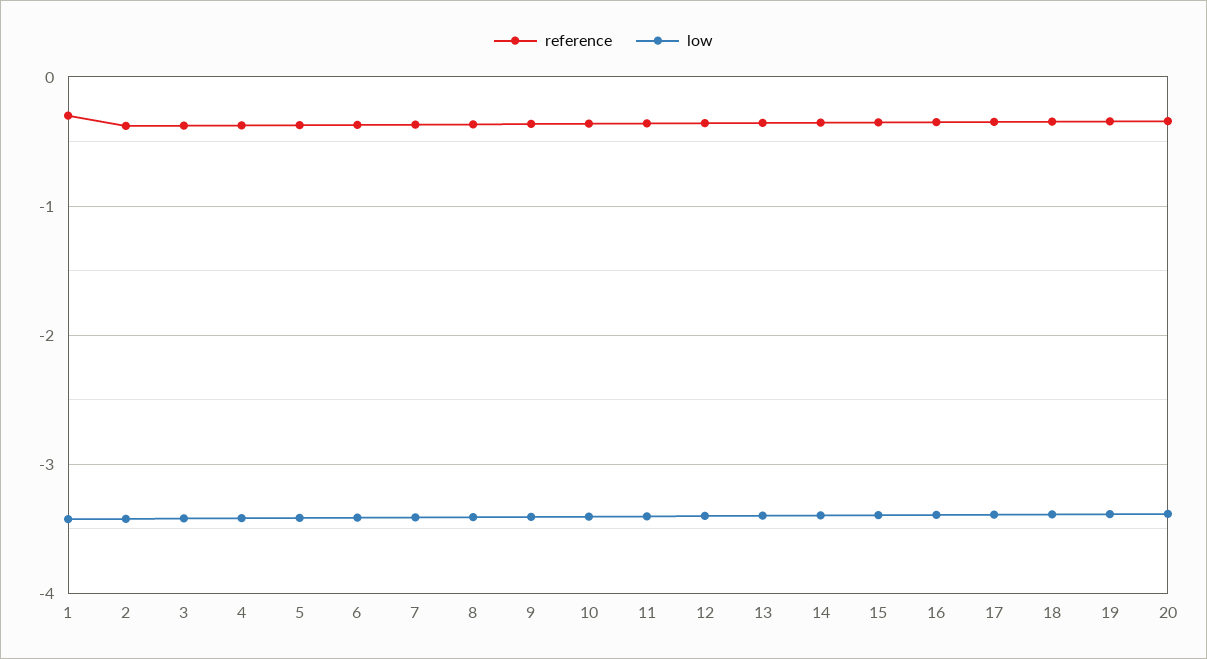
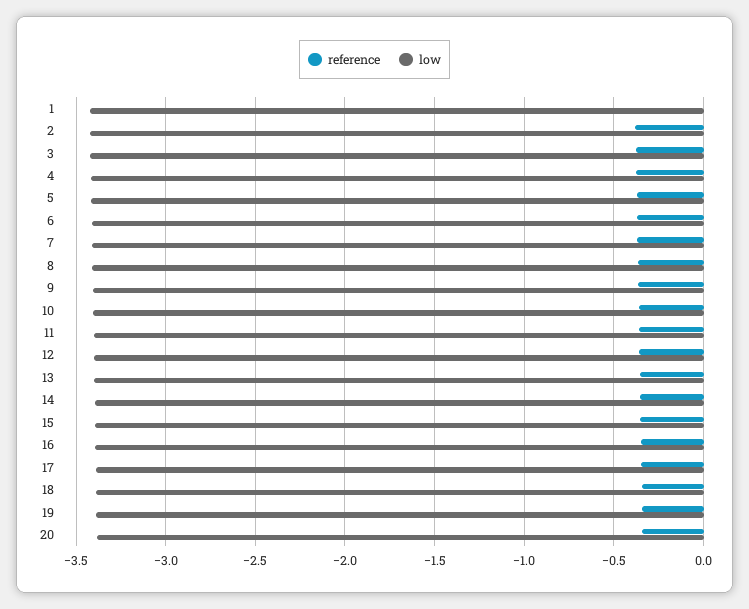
reference, 1: -0.3 -> 0

